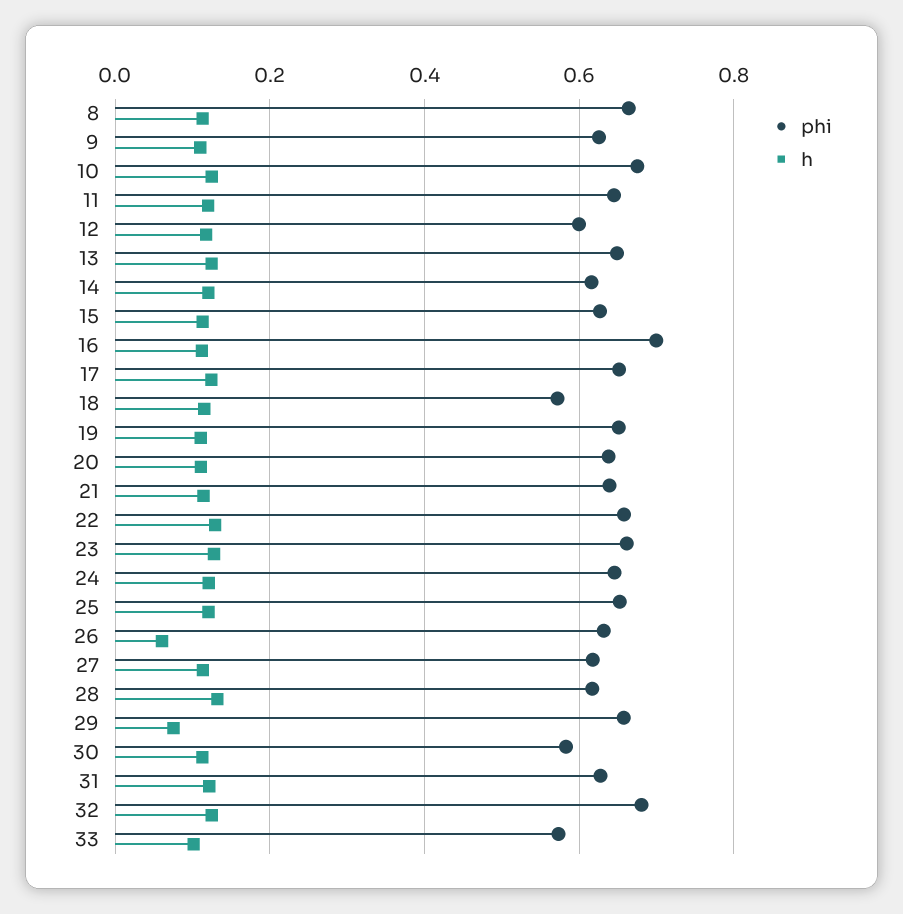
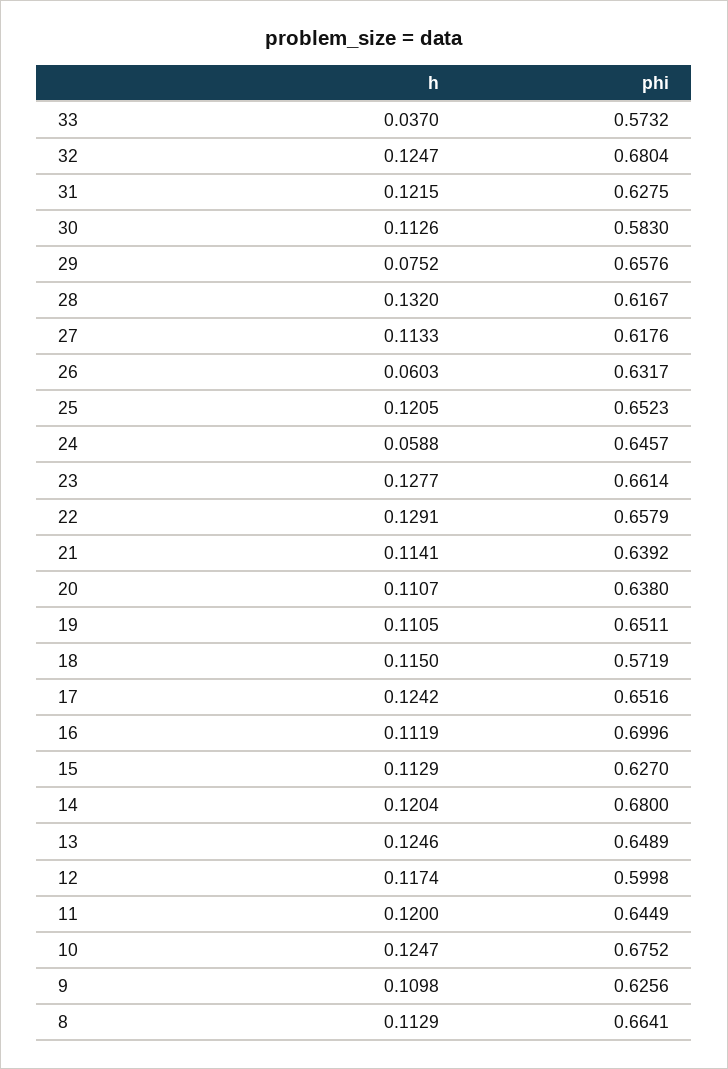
phi, 14: 0.62 -> 0.68
h, 24: 0.12 -> 0.0588
h, 33: 0.1 -> 0.037

